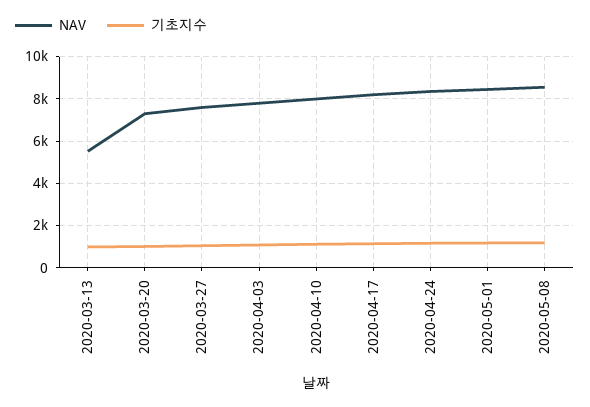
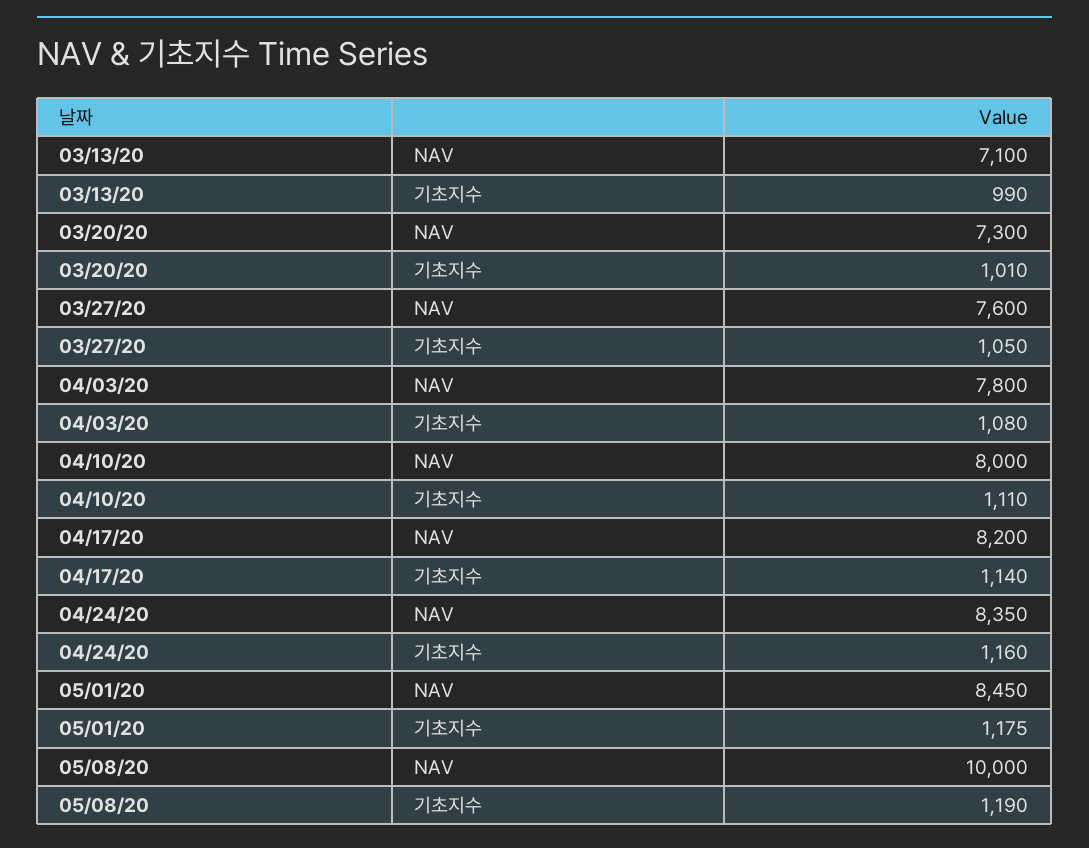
NAV, 2020-03-13: 5500 -> 7100
NAV, 2020-05-08: 8500 -> 10000

